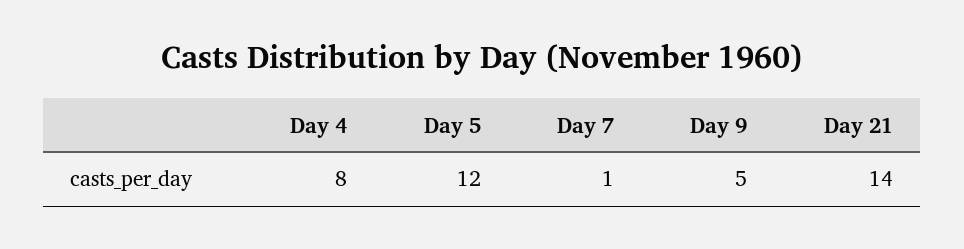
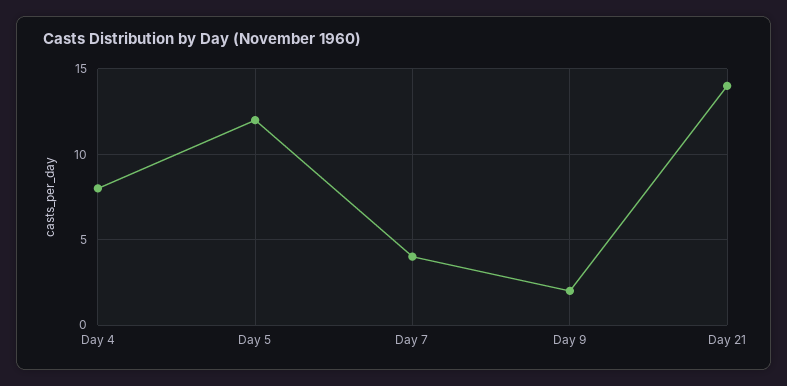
Day 7: 1 -> 4
Day 9: 5 -> 2

